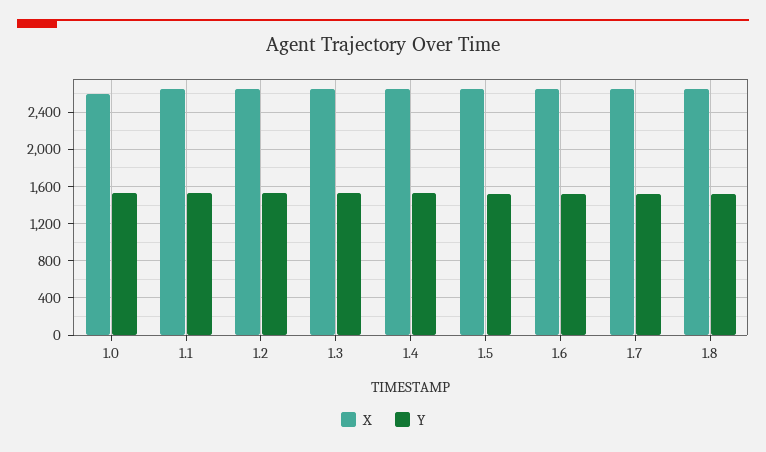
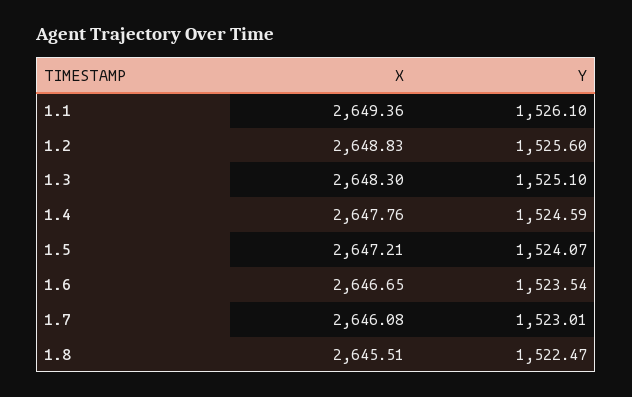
X, 1.0: 2600 -> none
Y, 1.0: 1500 -> none

